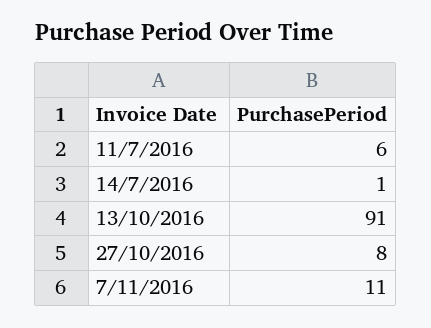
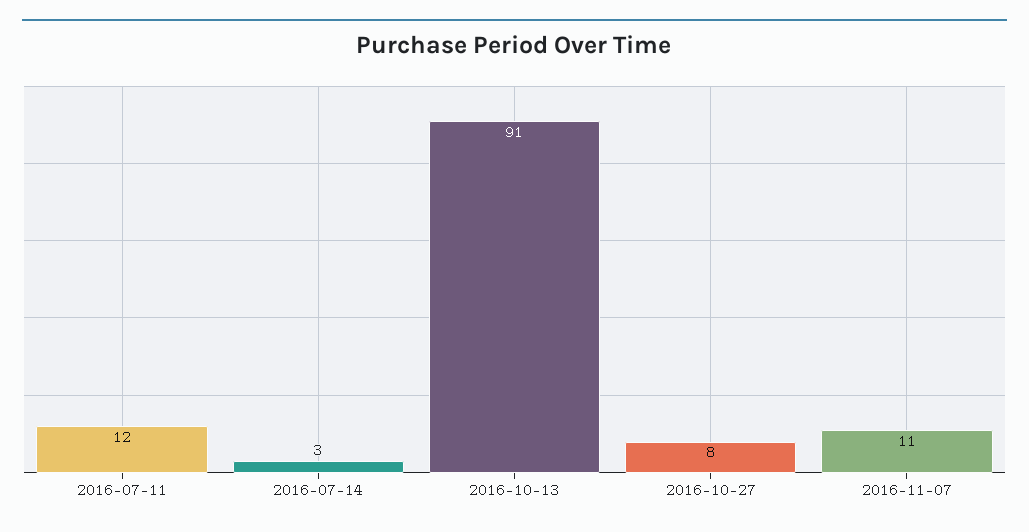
11/7/2016: 6 -> 12
14/7/2016: 1 -> 3

